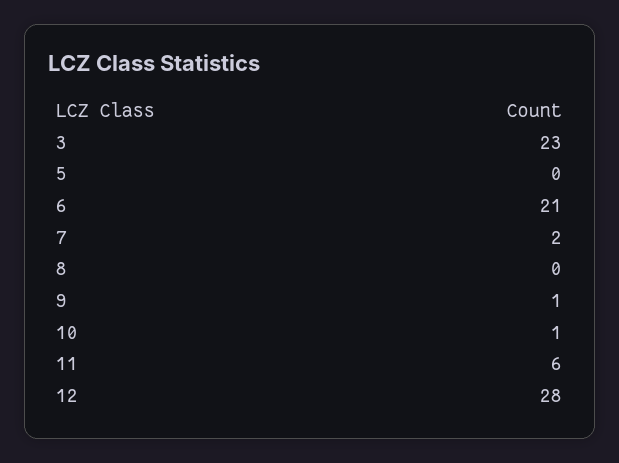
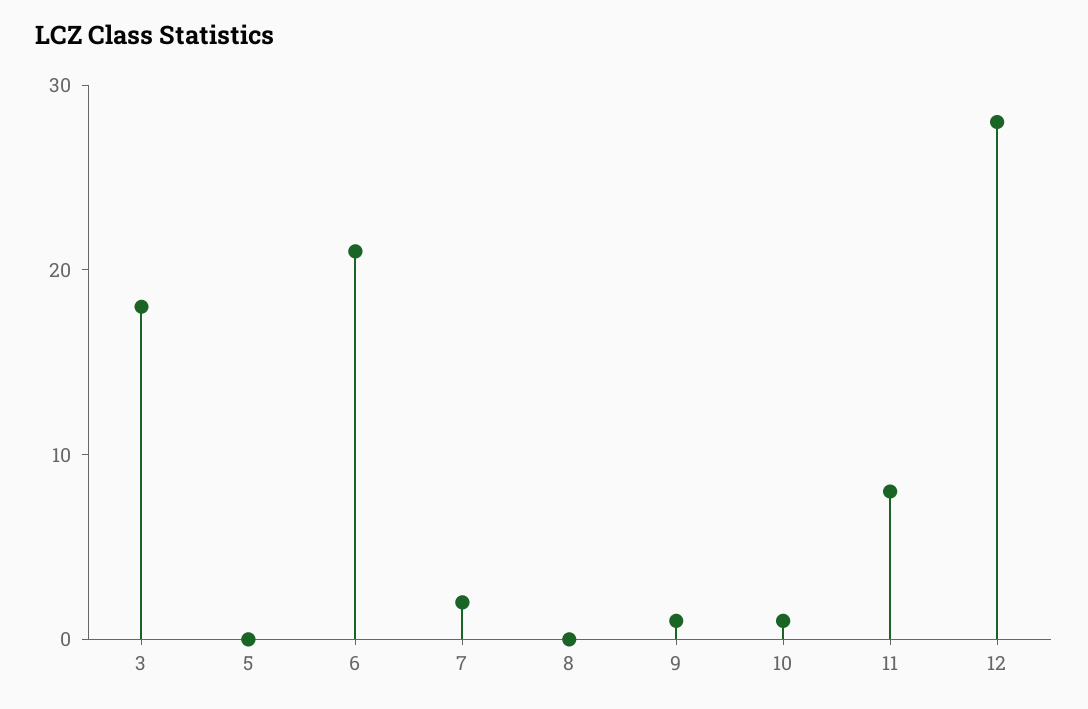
3: 23 -> 18
11: 6 -> 8

